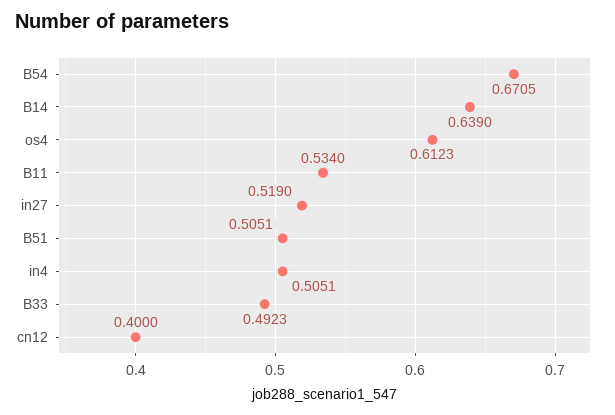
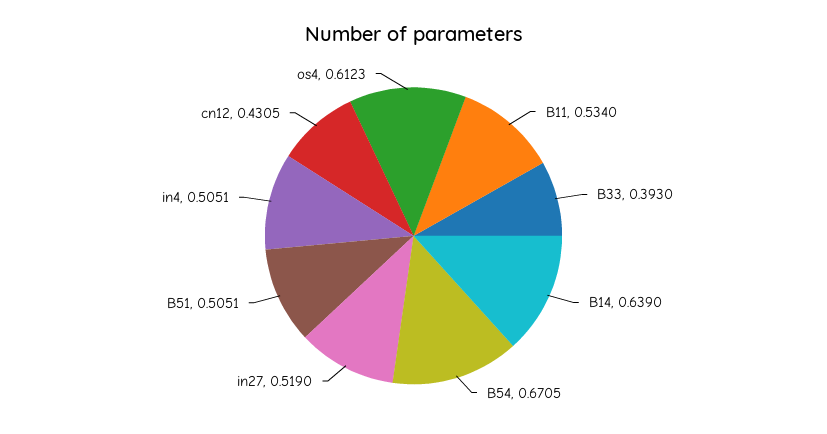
B33: 0.4923 -> 0.393
cn12: 0.4 -> 0.4305

